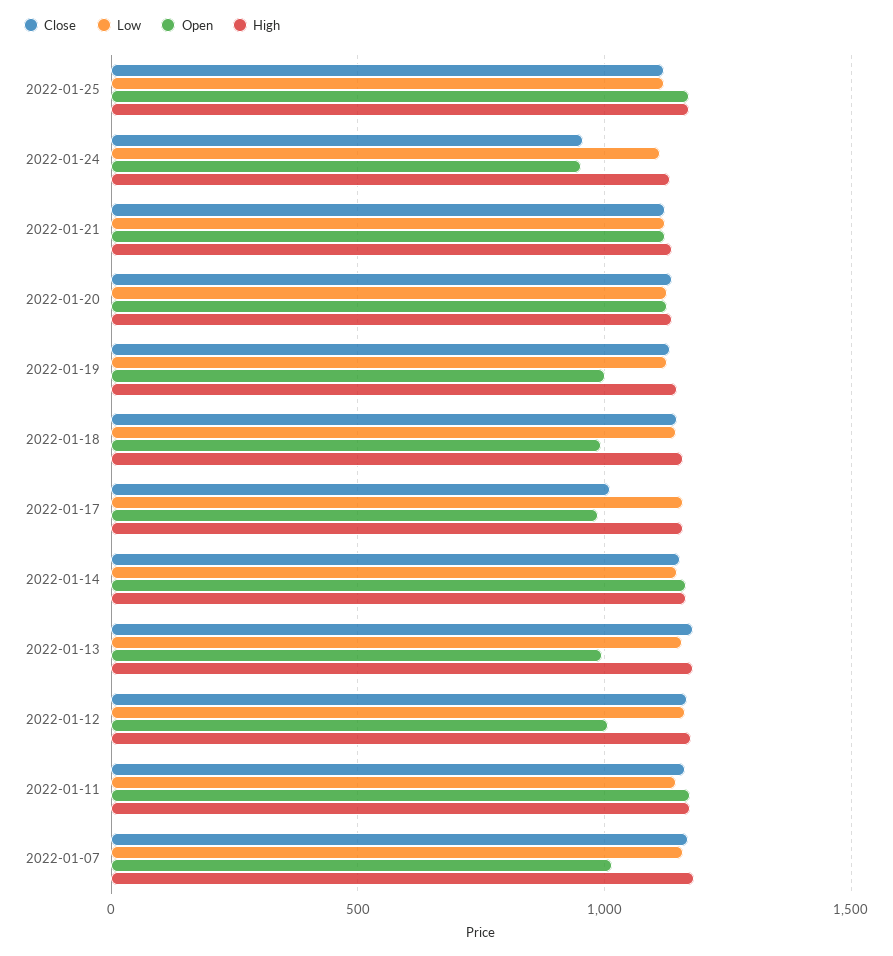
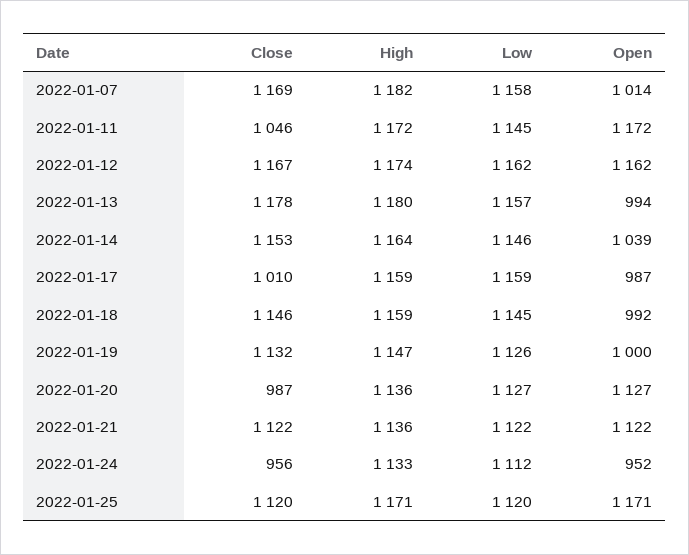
Close, 2022-01-20: 1150 -> 987
Open, 2022-01-14: 1150 -> 1039
Open, 2022-01-12: 1000 -> 1162
Close, 2022-01-11: 1150 -> 1046

